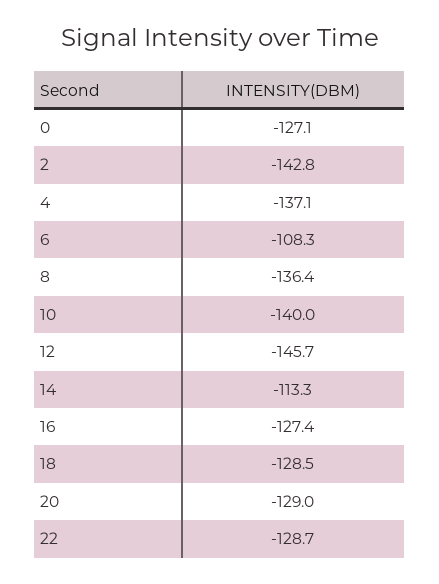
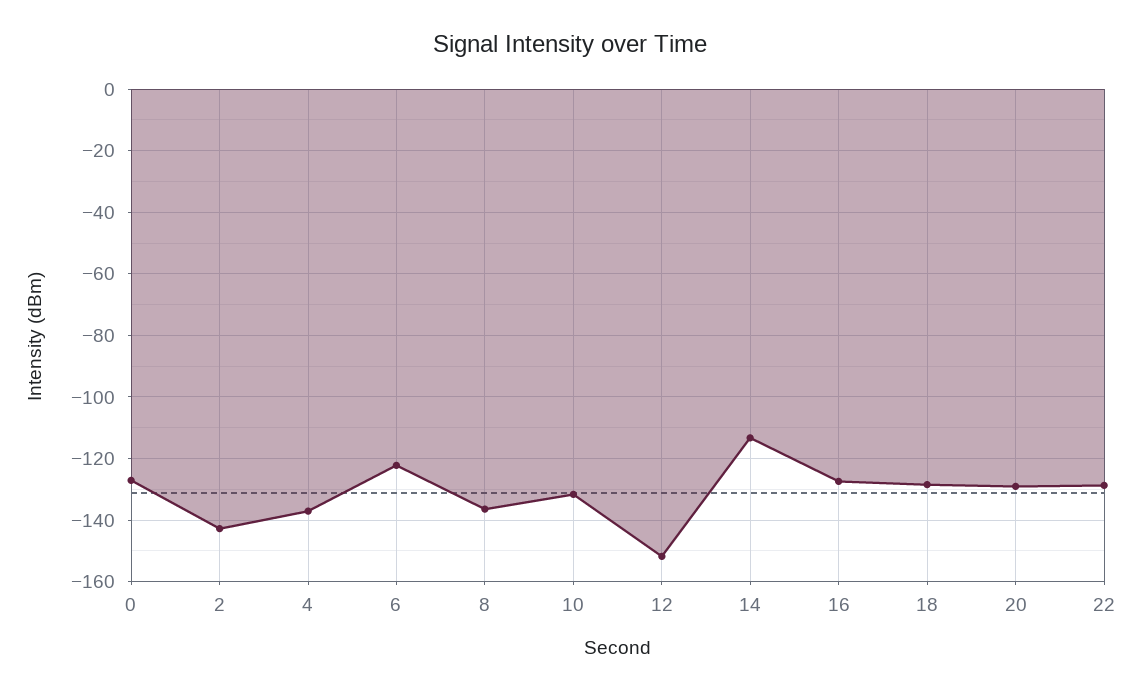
6: -108.3 -> -122
10: -140 -> -132
12: -145.7 -> -152

